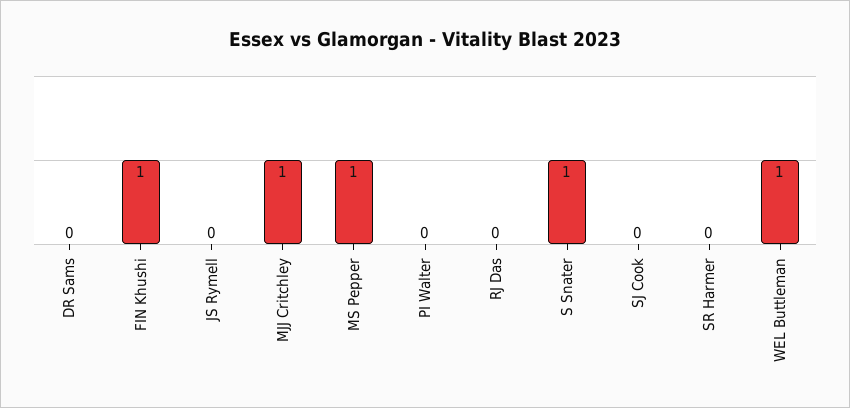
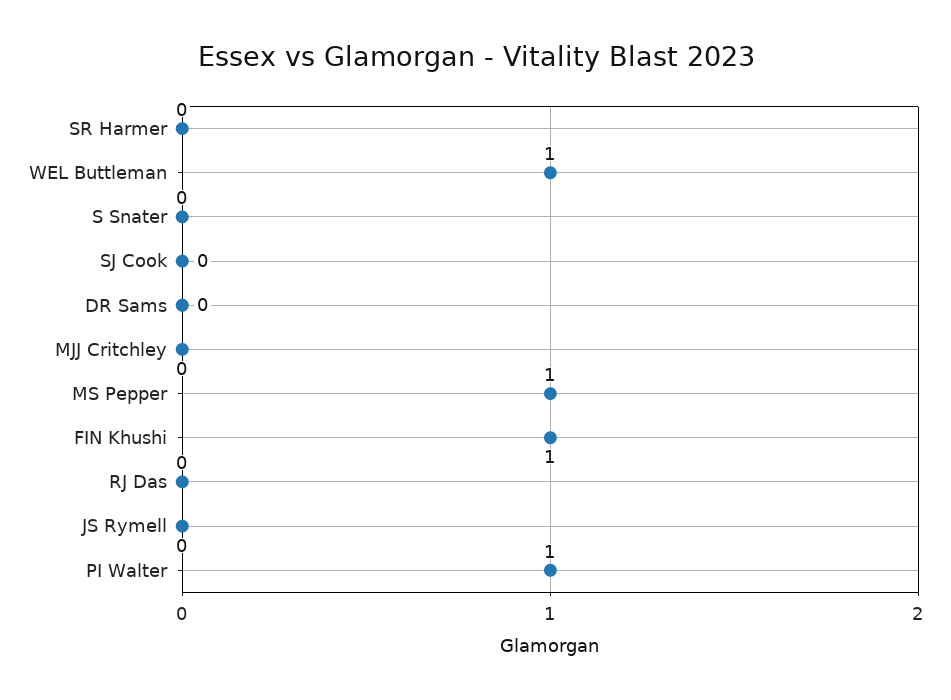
MJJ Critchley: 1 -> 0
PI Walter: 0 -> 1
S Snater: 1 -> 0

